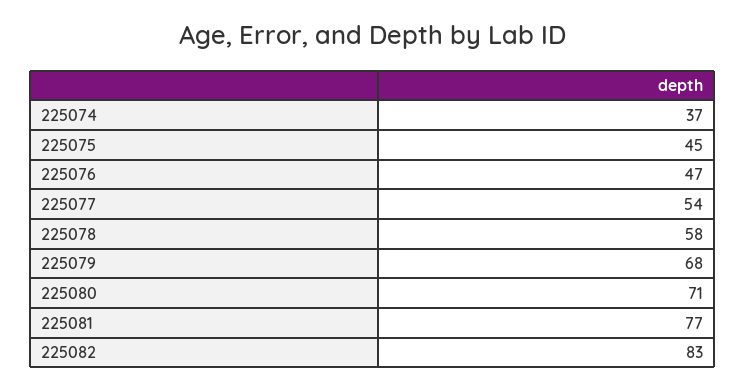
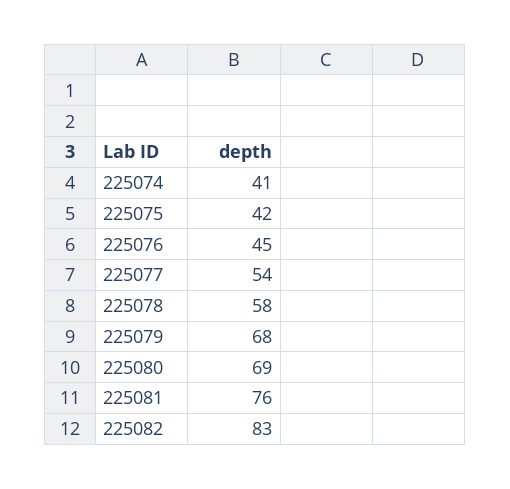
225074: 37 -> 41
225075: 45 -> 42
225076: 47 -> 45
225080: 71 -> 69
225081: 77 -> 76

